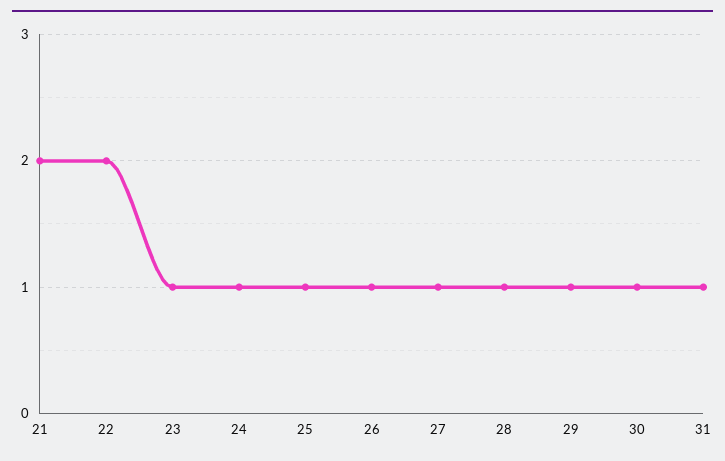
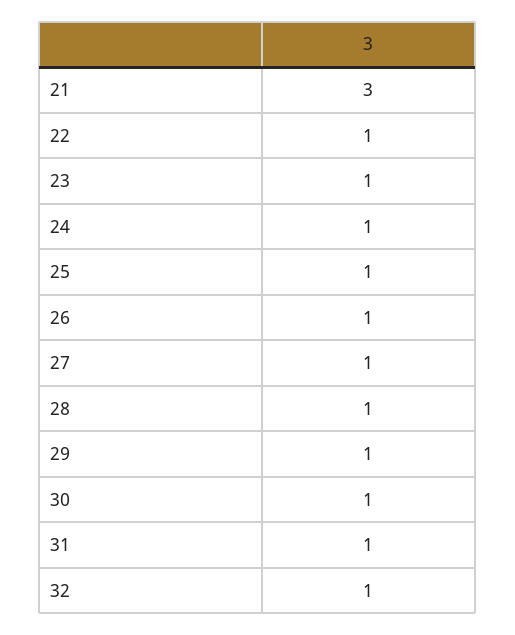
21: 2 -> 3
22: 2 -> 1
32: none -> 1

